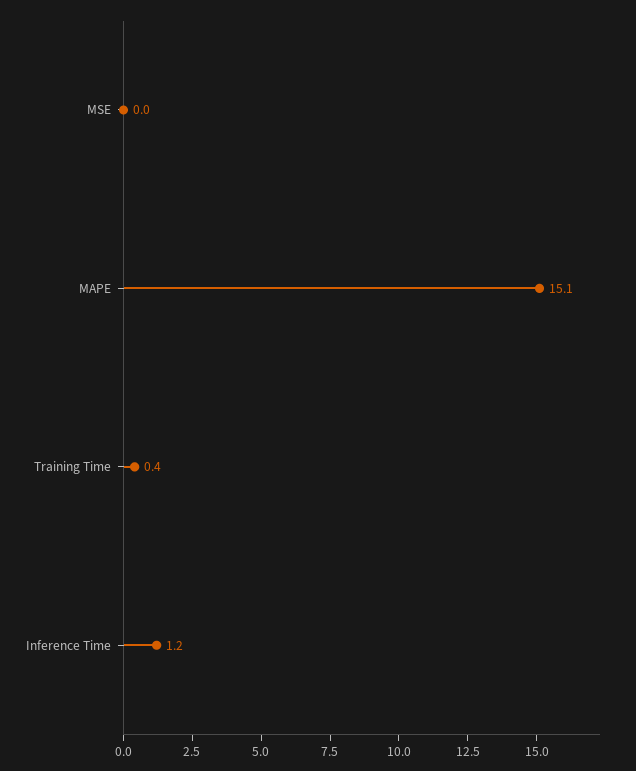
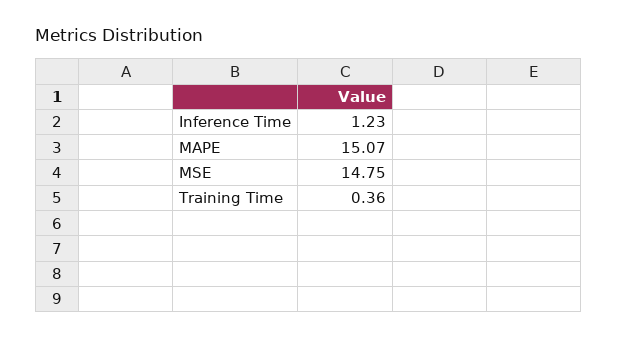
MSE: 0 -> 14.75

